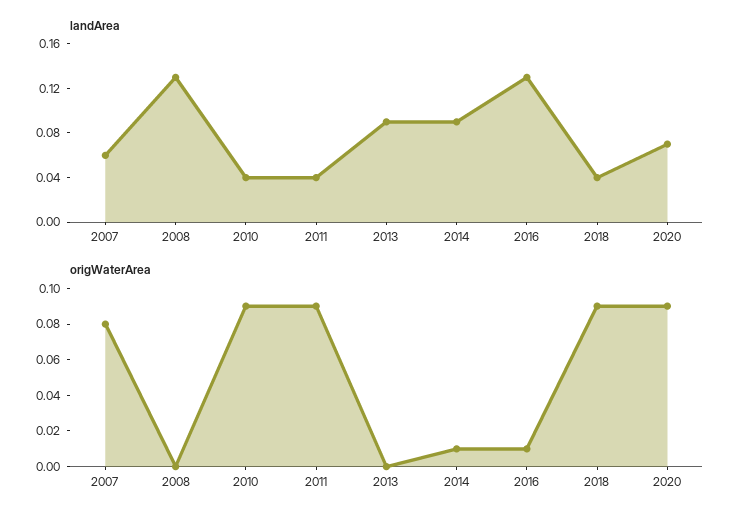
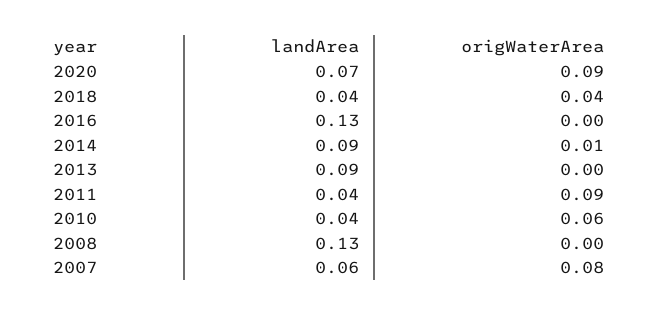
origWaterArea, 2010: 0.09 -> 0.06
origWaterArea, 2016: 0.01 -> 0
origWaterArea, 2018: 0.09 -> 0.04

